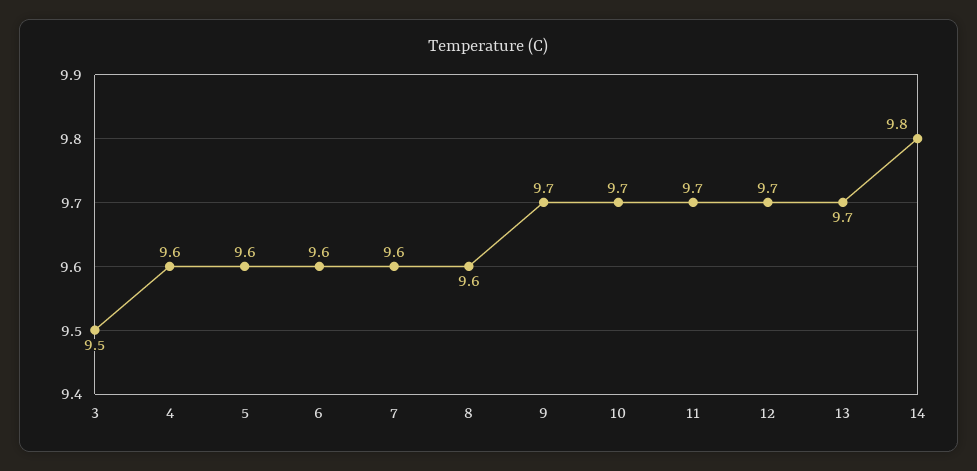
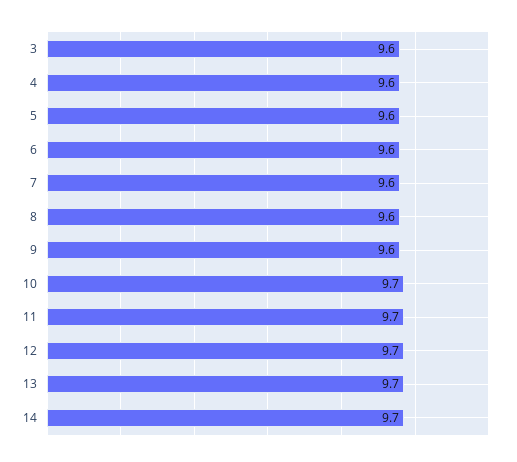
3: 9.5 -> 9.6
9: 9.7 -> 9.6
14: 9.8 -> 9.7

